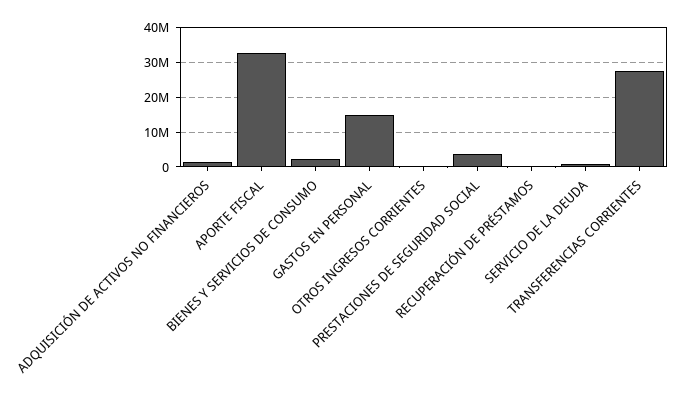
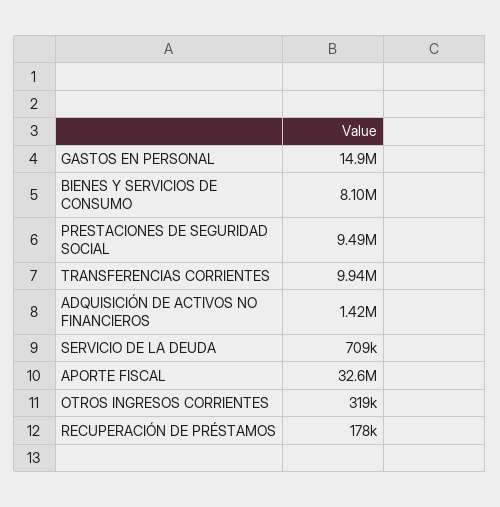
BIENES Y SERVICIOS DE CONSUMO: 2000000 -> 8100000
PRESTACIONES DE SEGURIDAD SOCIAL: 4000000 -> 9490000
TRANSFERENCIAS CORRIENTES: 28000000 -> 9940000

